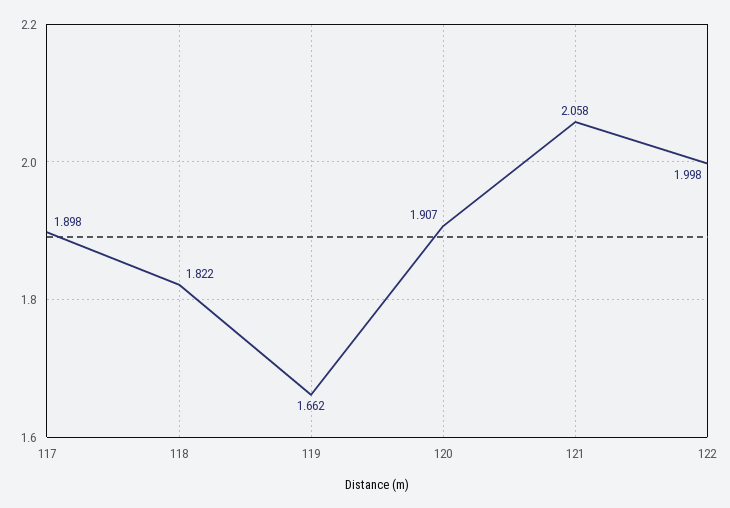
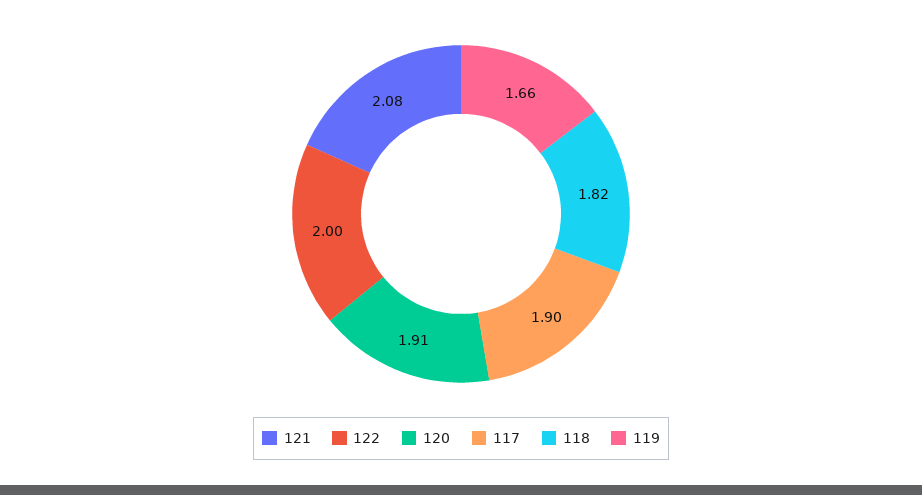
121: 2.058 -> 2.08

